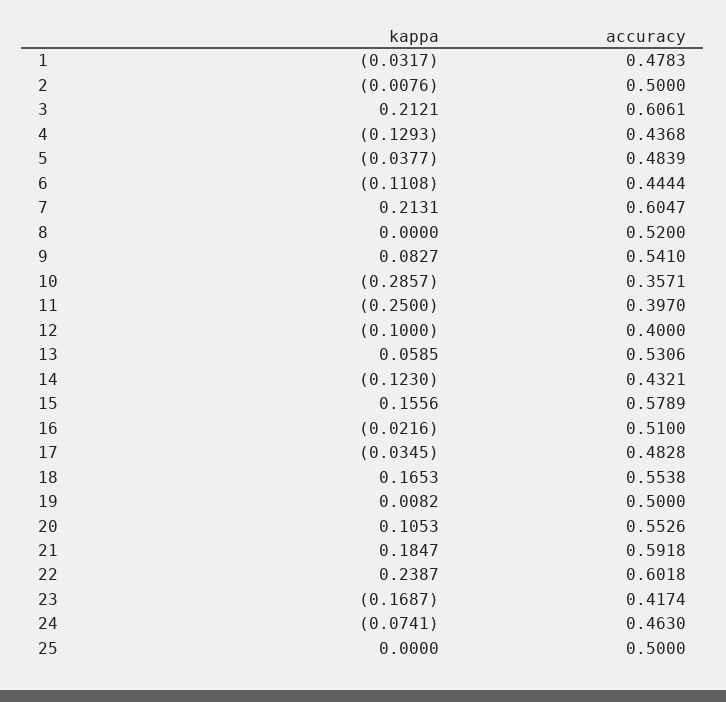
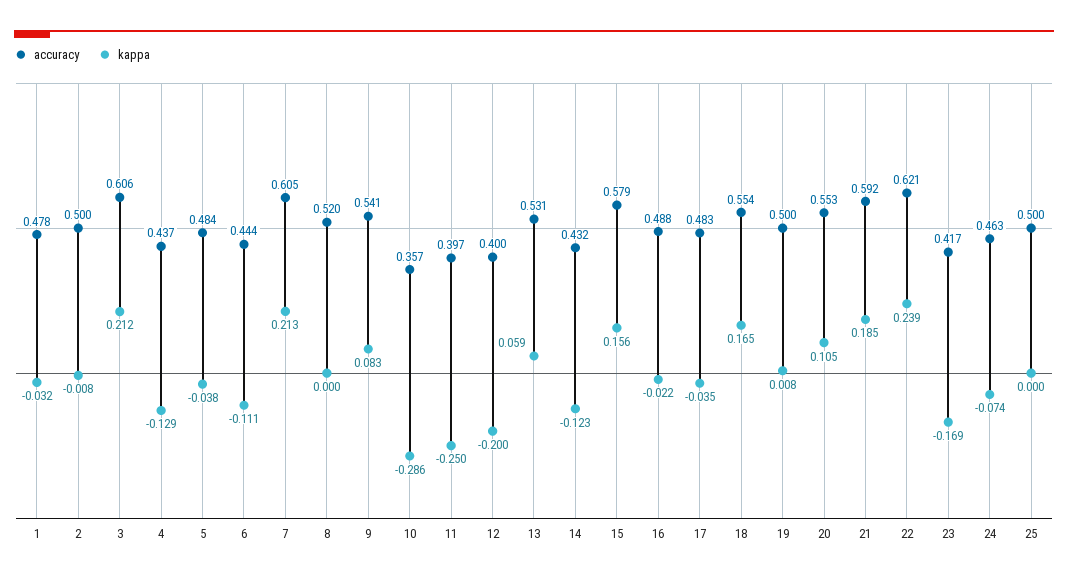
kappa, 12: -0.1 -> -0.2
accuracy, 16: 0.51 -> 0.488
accuracy, 22: 0.6018 -> 0.621

